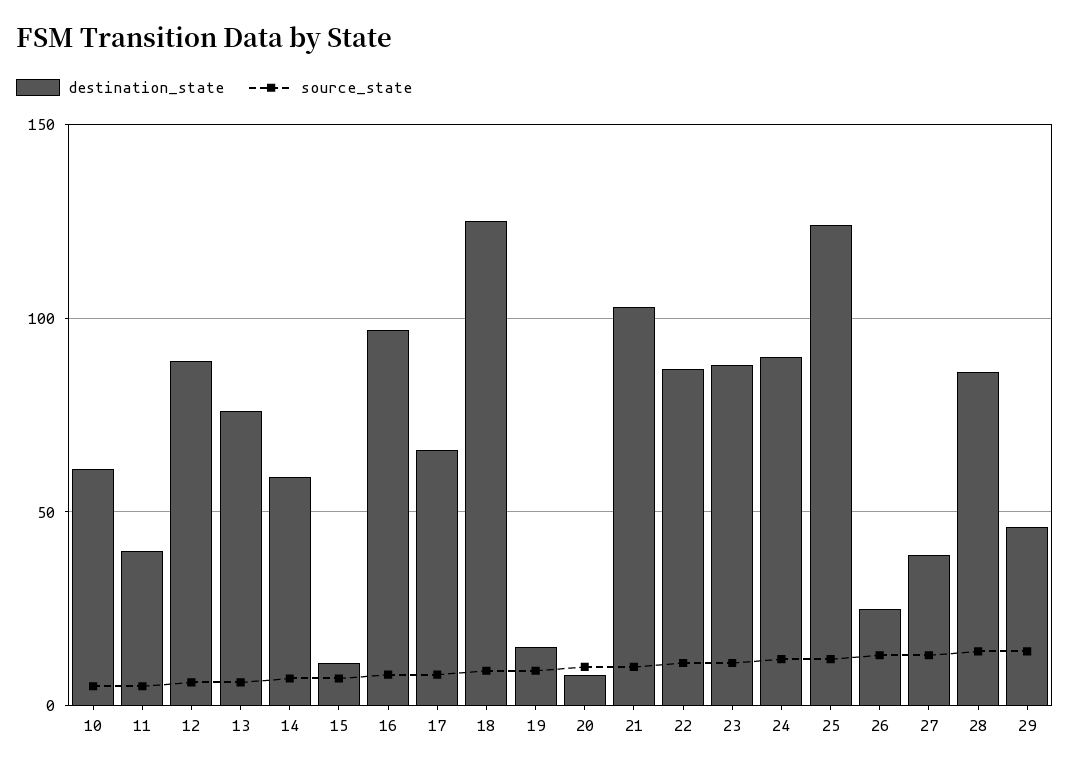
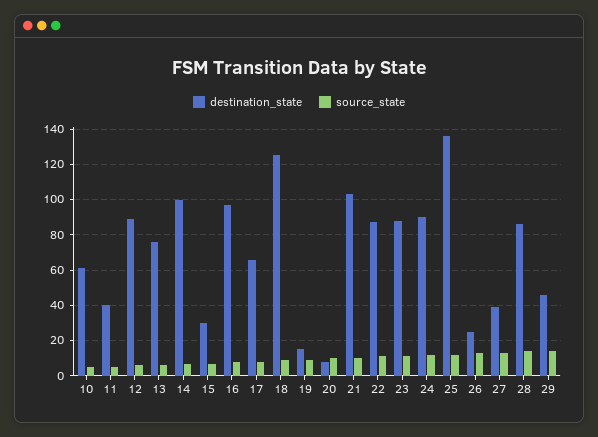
destination_state, 14: 60 -> 100
destination_state, 15: 10 -> 30
destination_state, 25: 125 -> 135

